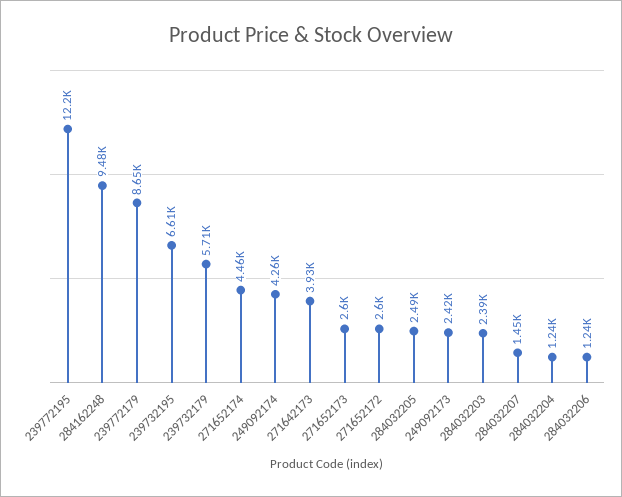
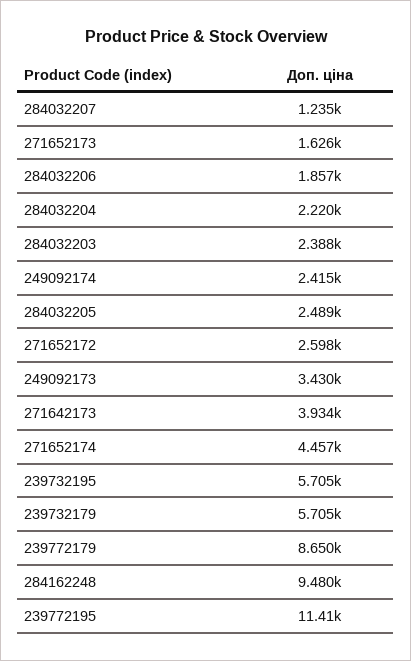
239772195: 12200 -> 11410
239732195: 6610 -> 5705
249092174: 4260 -> 2415
271652173: 2600 -> 1626
249092173: 2420 -> 3430
284032207: 1450 -> 1235
284032204: 1240 -> 2220
284032206: 1240 -> 1857

